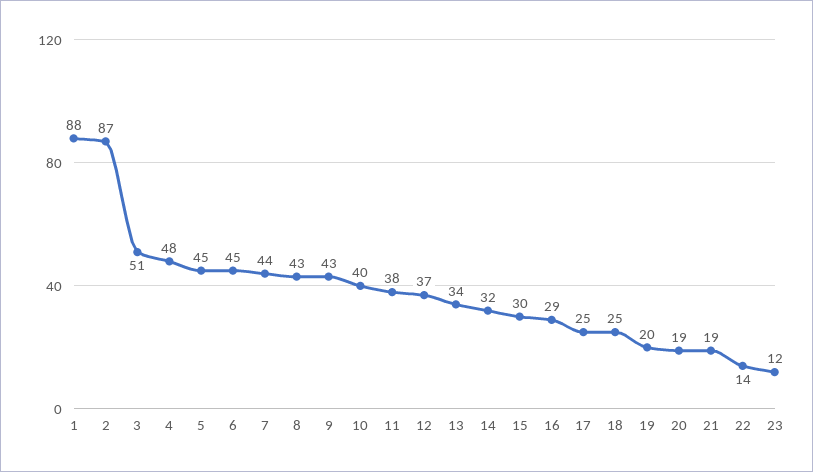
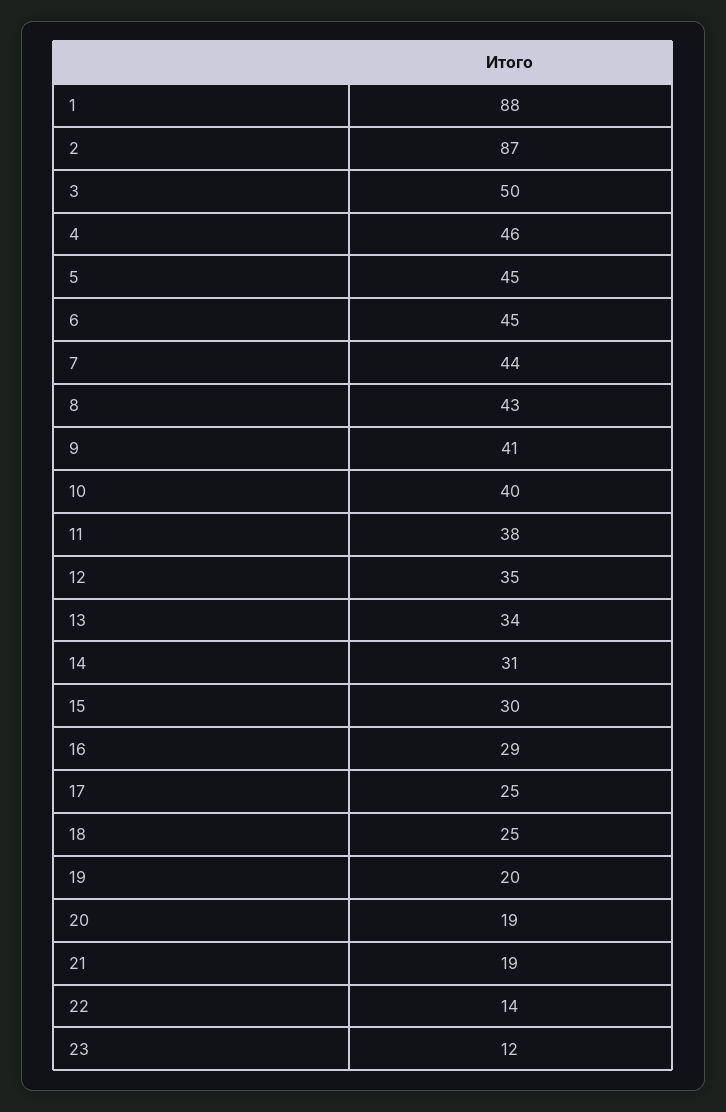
3: 51 -> 50
4: 48 -> 46
9: 43 -> 41
12: 37 -> 35
14: 32 -> 31

